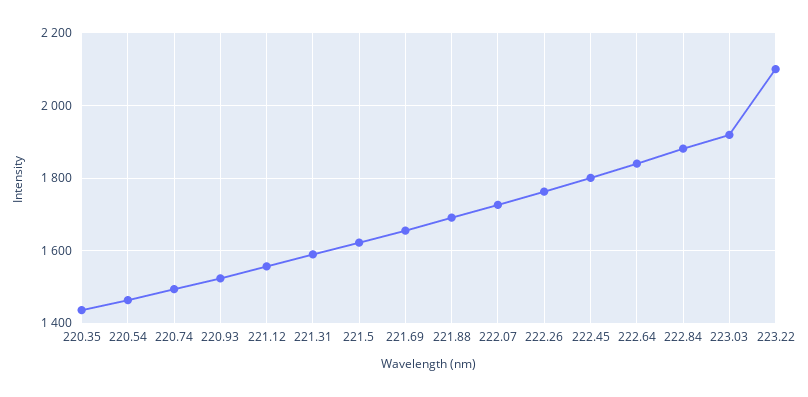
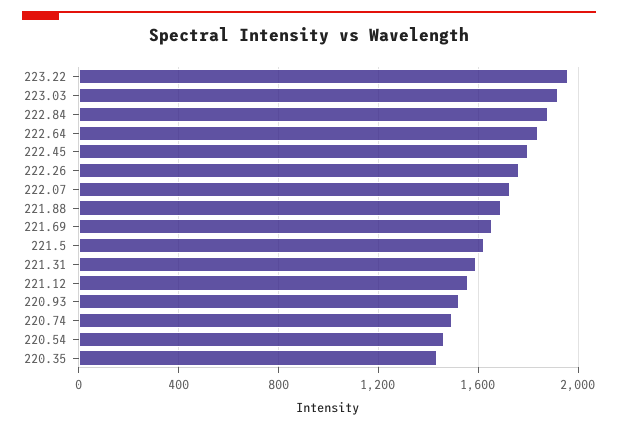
223.22: 2100 -> 1950

